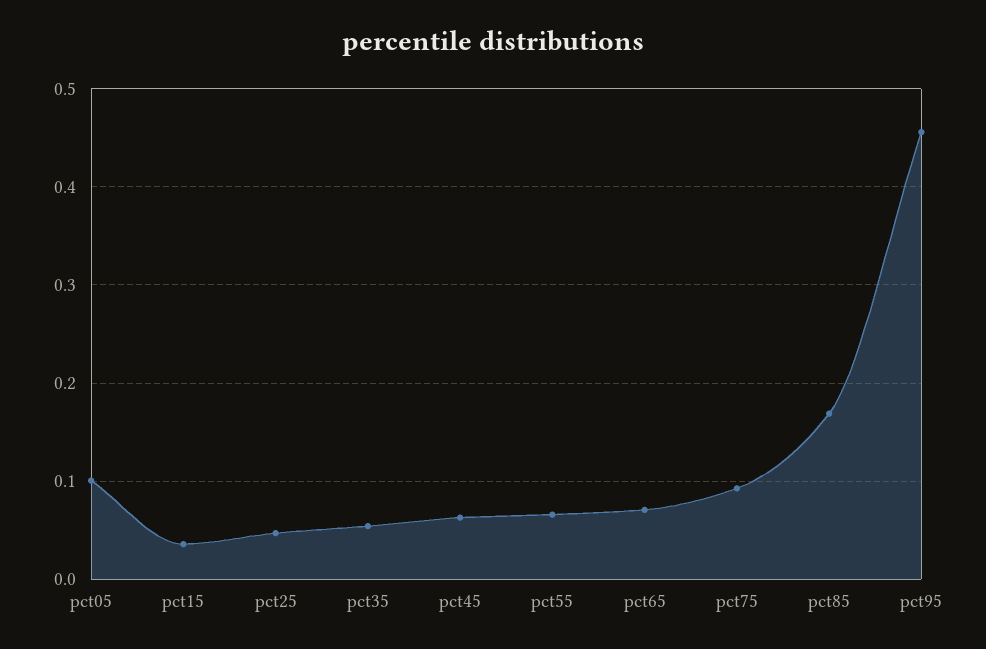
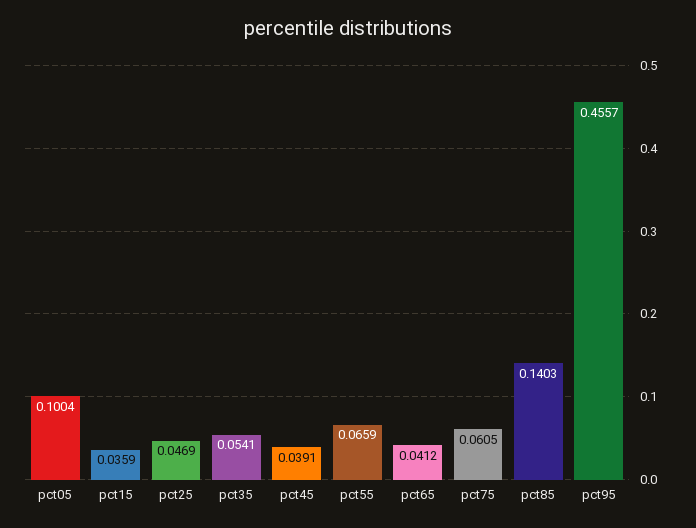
pct45: 0.06 -> 0.0391
pct65: 0.07 -> 0.0412
pct75: 0.09 -> 0.0605
pct85: 0.17 -> 0.1403

